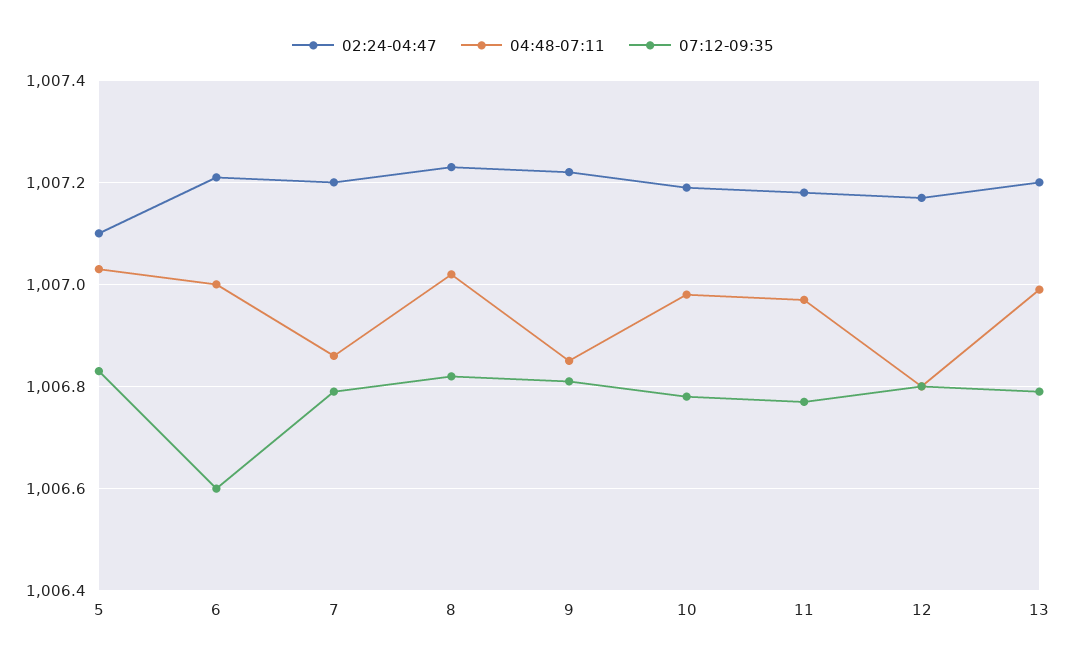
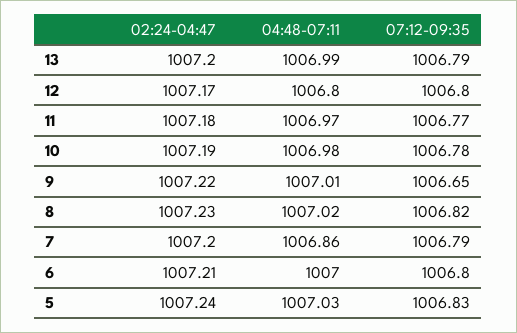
02:24-04:47, 5: 1007.1 -> 1007.24
07:12-09:35, 6: 1006.6 -> 1006.8
04:48-07:11, 9: 1006.85 -> 1007.01
07:12-09:35, 9: 1006.8 -> 1006.65

